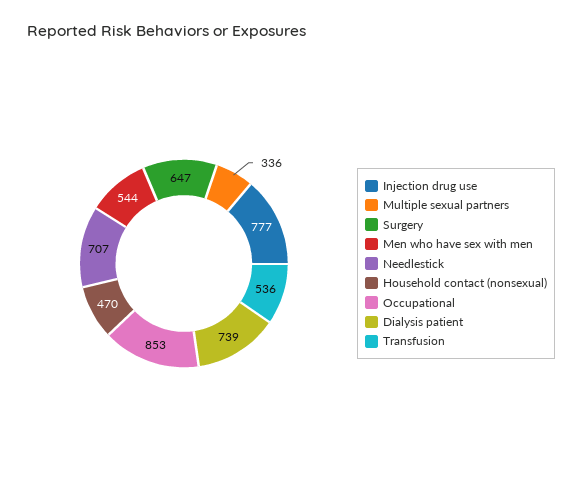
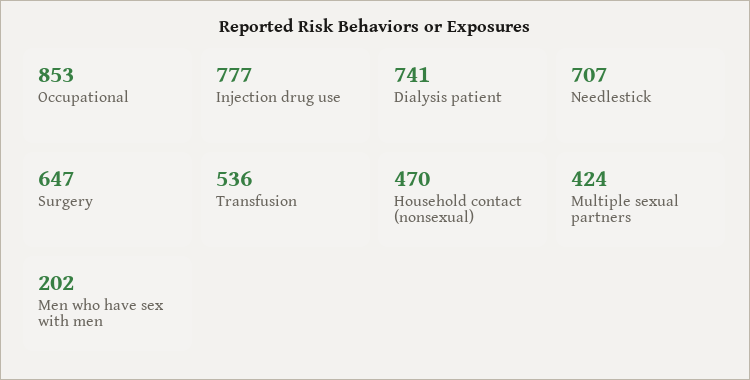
Multiple sexual partners: 336 -> 424
Men who have sex with men: 544 -> 202
Dialysis patient: 739 -> 741

